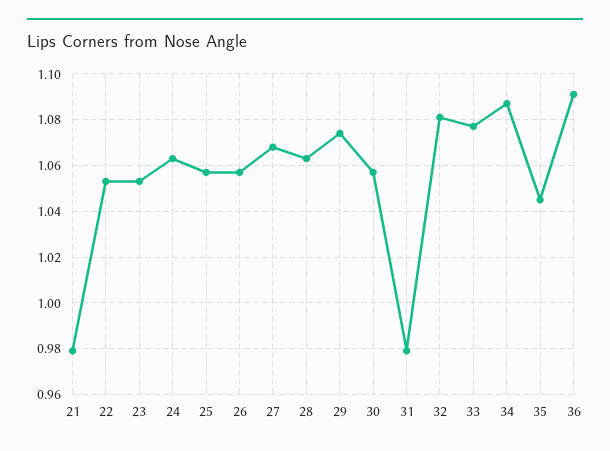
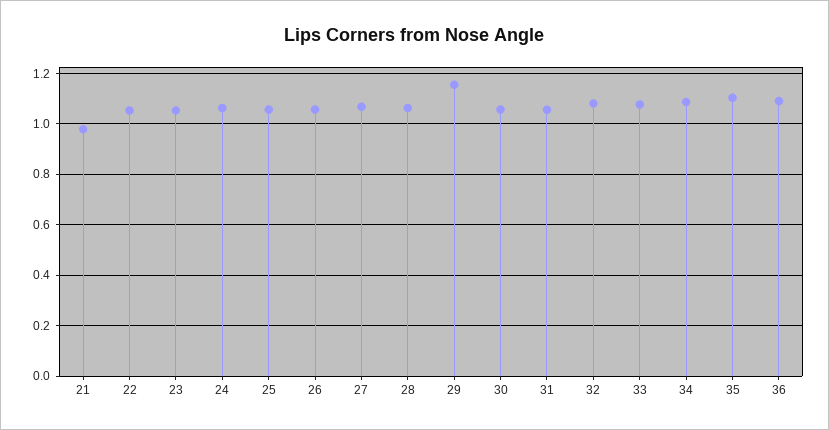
29: 1.075 -> 1.15
31: 0.98 -> 1.05
35: 1.045 -> 1.1

